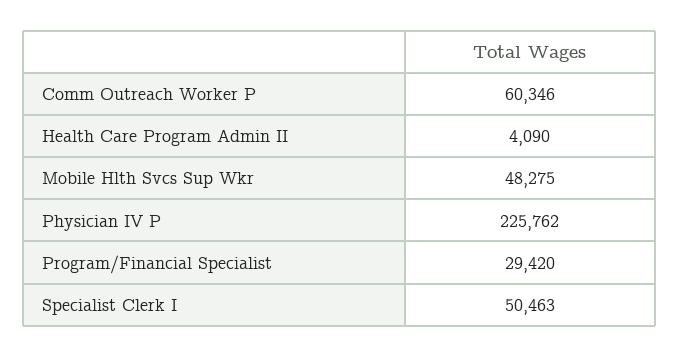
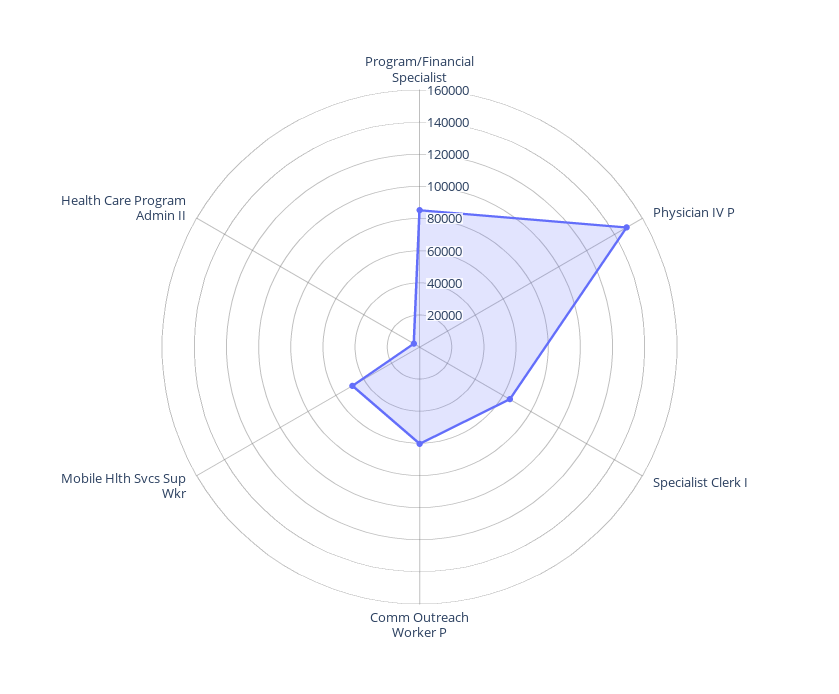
Physician IV P: 225762 -> 150000
Program/Financial Specialist: 29420 -> 85000
Specialist Clerk I: 50463 -> 65000

